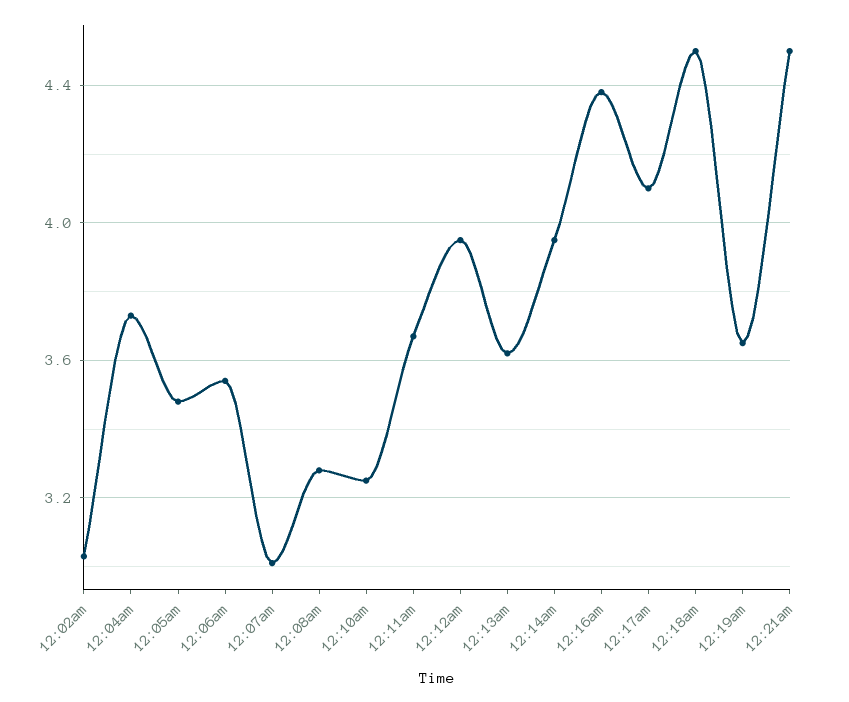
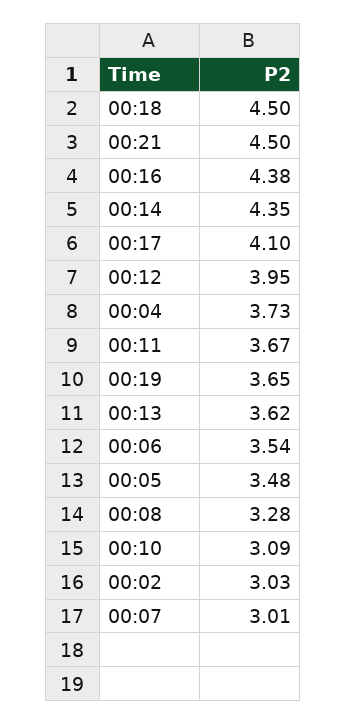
12:10am: 3.25 -> 3.09
12:14am: 3.95 -> 4.35

